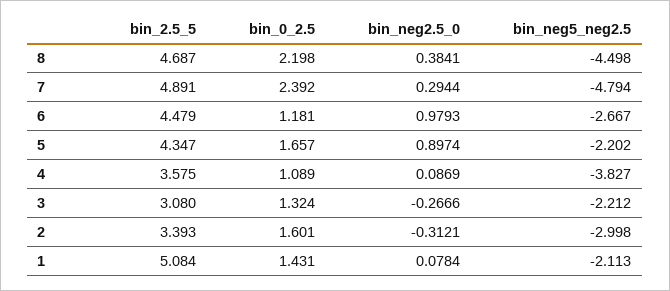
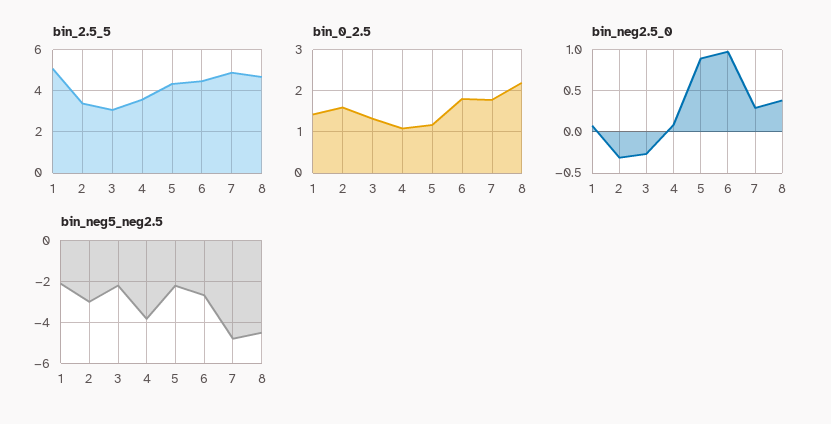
bin_0_2.5, 7: 2.392 -> 1.8
bin_0_2.5, 6: 1.181 -> 1.8
bin_0_2.5, 5: 1.657 -> 1.2

